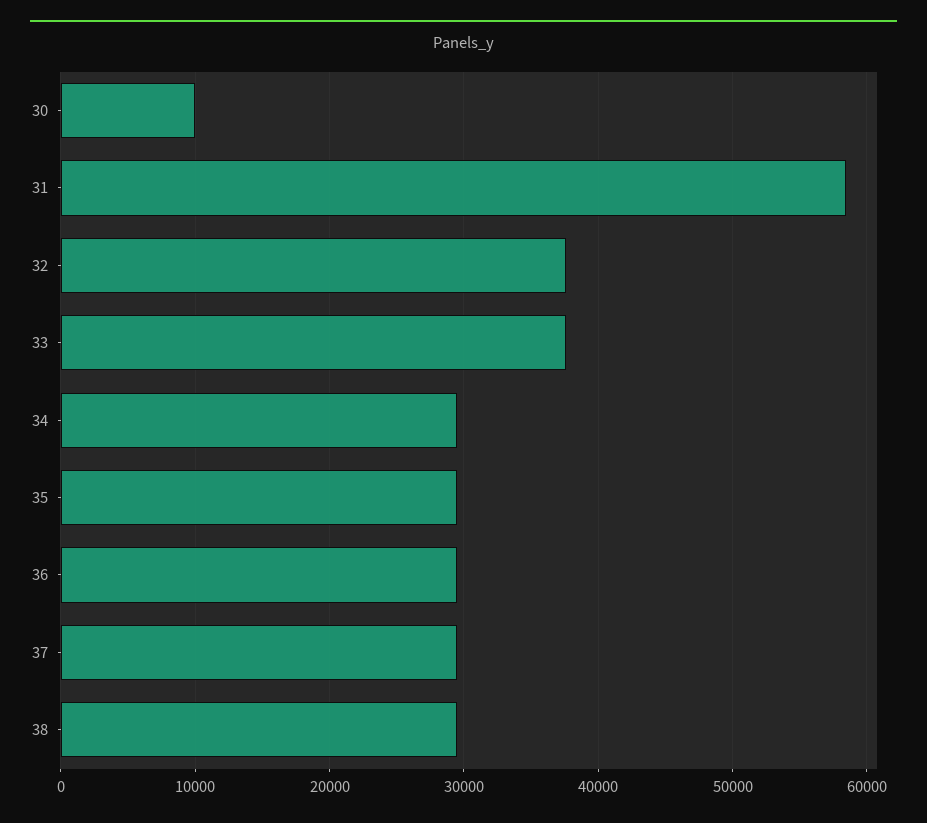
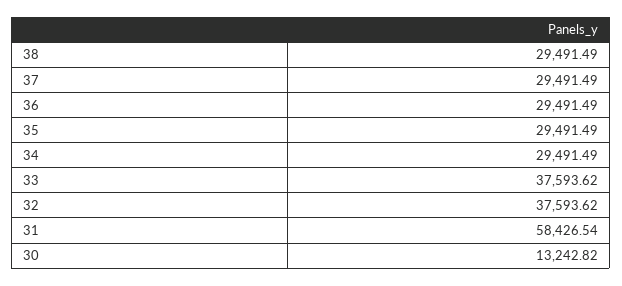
30: 10000 -> 13242.82

